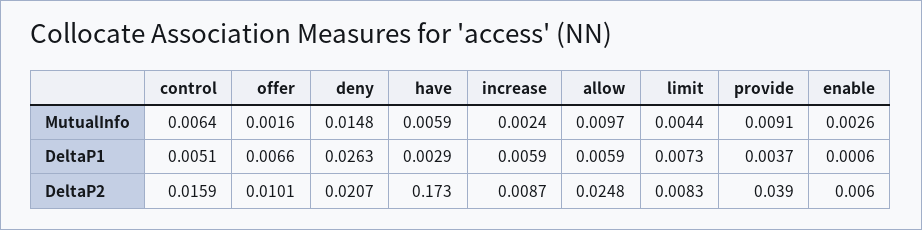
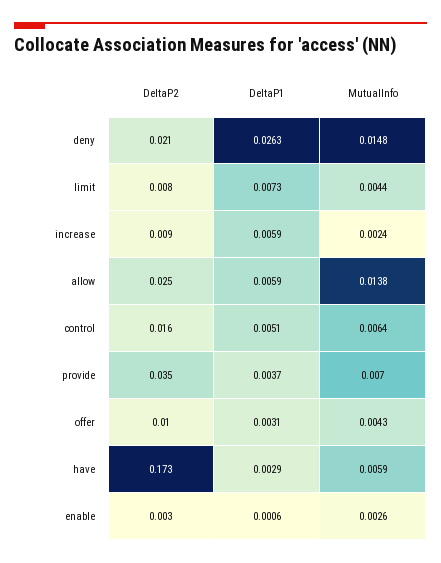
offer, MutualInfo: 0.0016 -> 0.0043
allow, MutualInfo: 0.0097 -> 0.0138
provide, MutualInfo: 0.0091 -> 0.007
offer, DeltaP1: 0.0066 -> 0.0031
provide, DeltaP2: 0.039 -> 0.035
enable, DeltaP2: 0.006 -> 0.003

